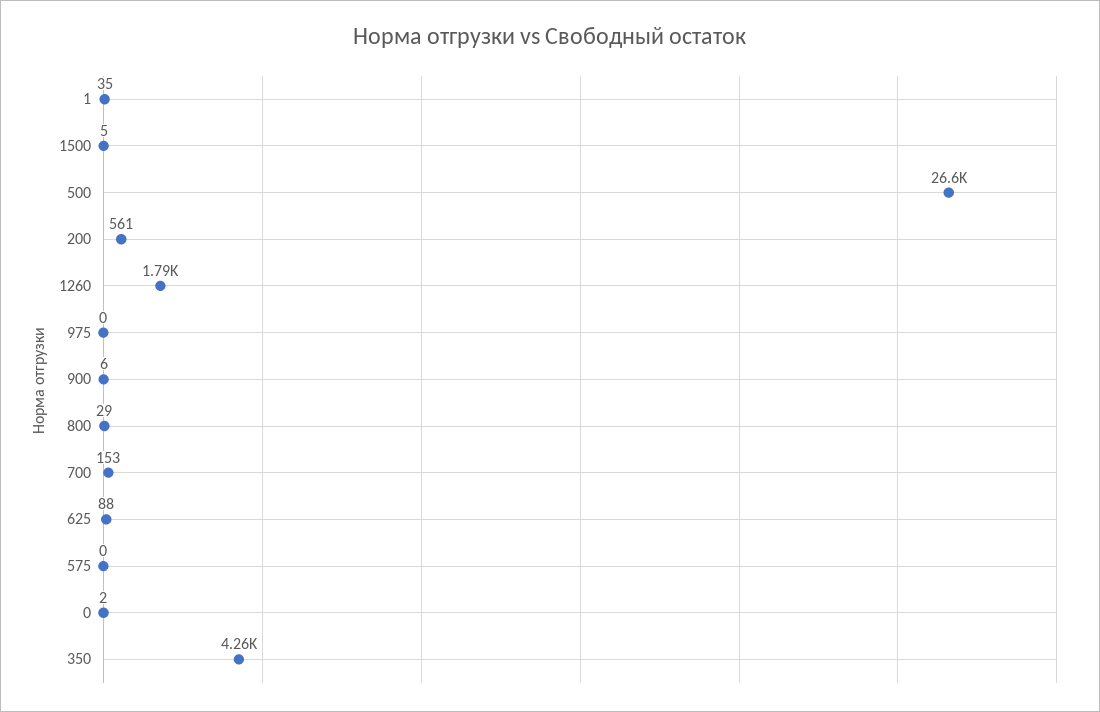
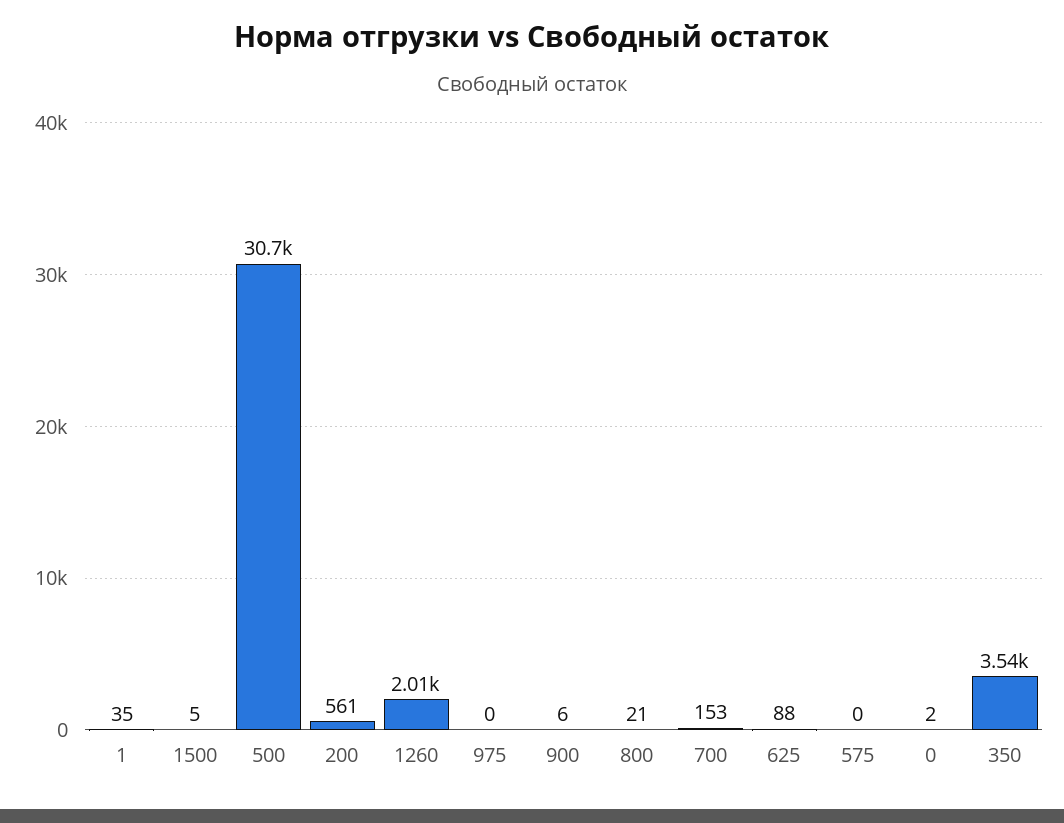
500: 26600 -> 30700
1260: 1790 -> 2010
800: 29 -> 21
350: 4260 -> 3540

